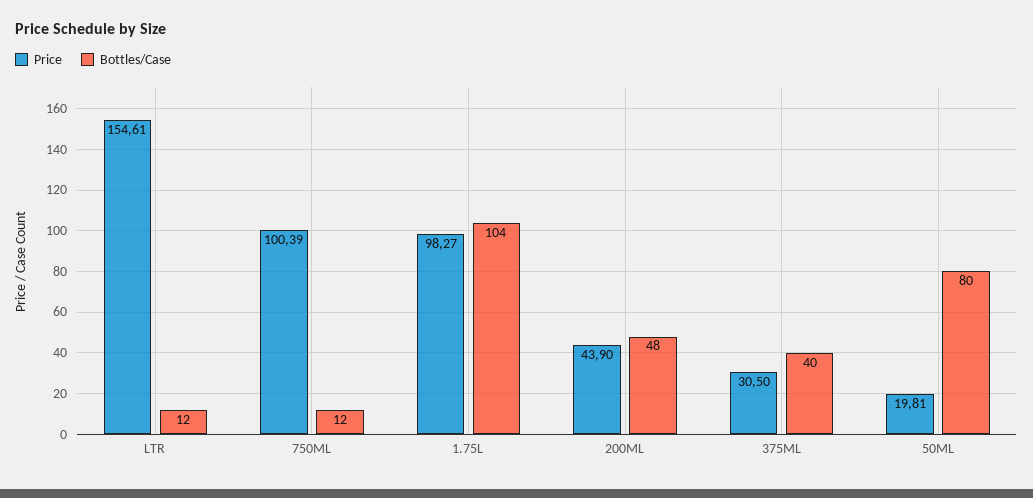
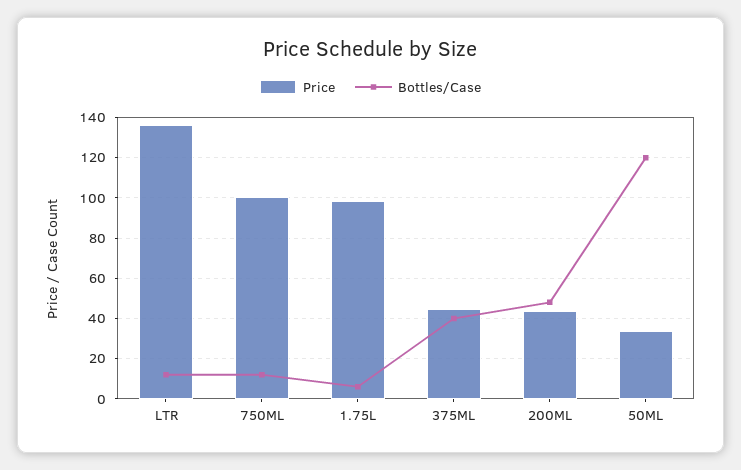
Price, LTR: 154.61 -> 135
Bottles/Case, 1.75L: 104 -> 5
Price, 375ML: 30.5 -> 45
Price, 50ML: 19.81 -> 35
Bottles/Case, 50ML: 80 -> 120

